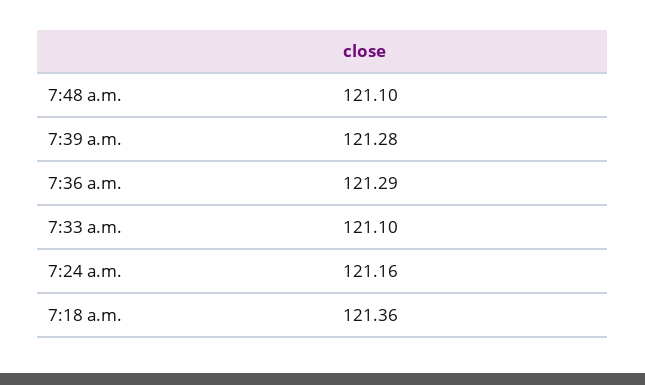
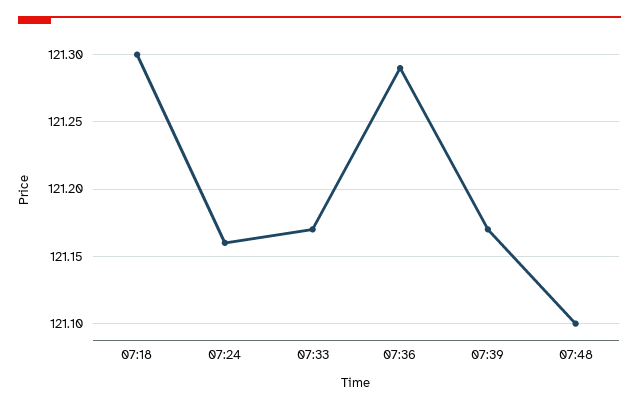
7:39 a.m.: 121.28 -> 121.17
7:33 a.m.: 121.1 -> 121.17
7:18 a.m.: 121.36 -> 121.3

